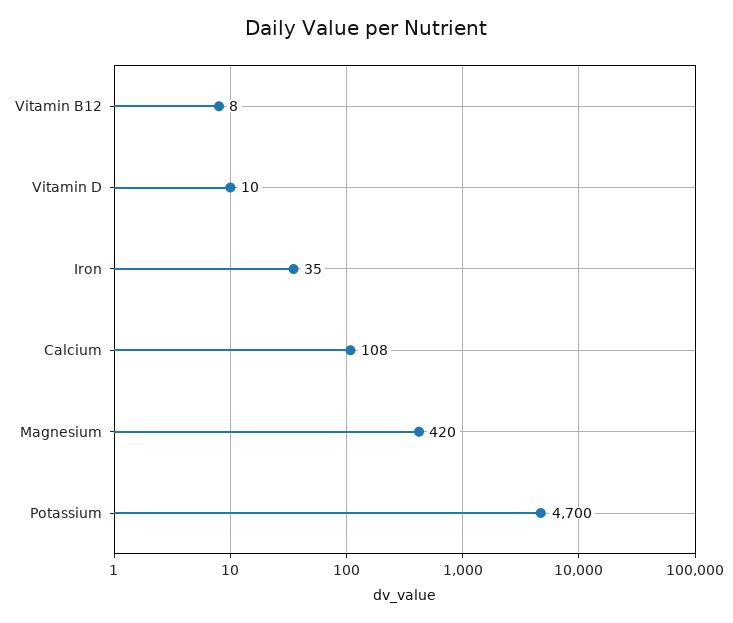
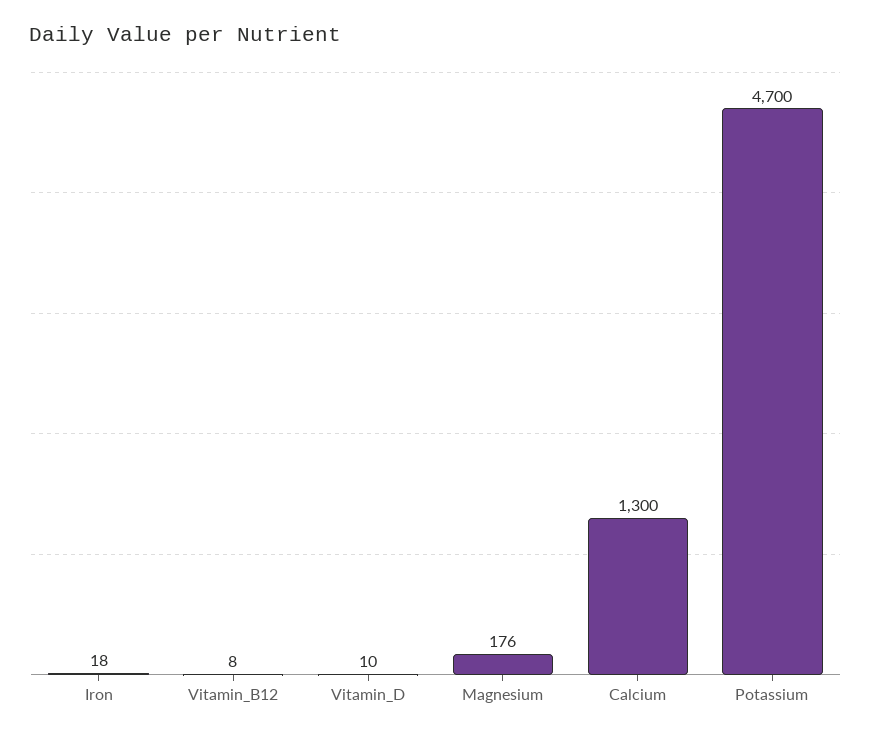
Iron: 35 -> 18
Calcium: 108 -> 1300
Magnesium: 420 -> 176

